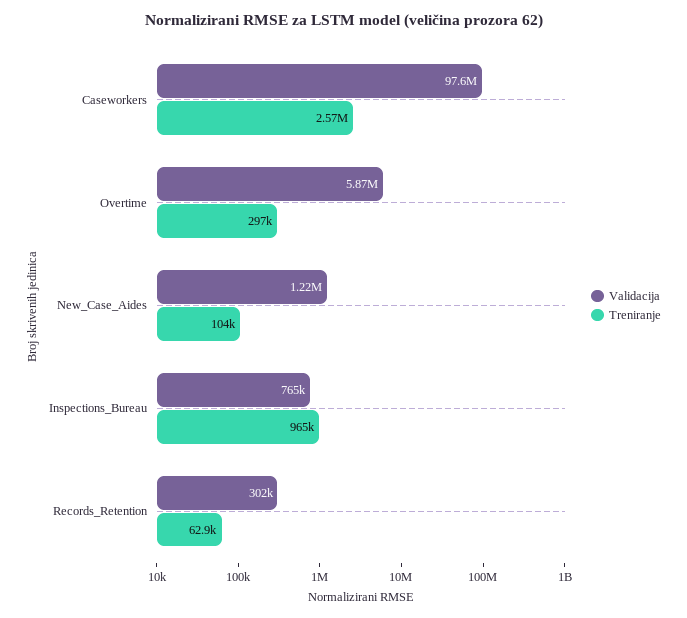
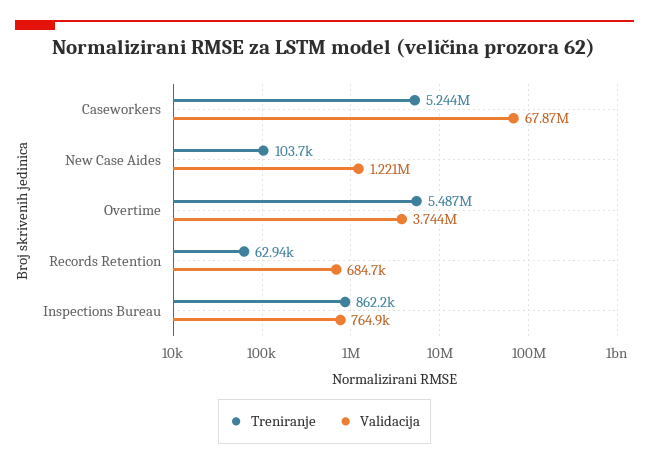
Validacija, Caseworkers: 97600000 -> 67870000
Treniranje, Caseworkers: 2570000 -> 5244000
Validacija, Overtime: 5870000 -> 3744000
Treniranje, Overtime: 297000 -> 5487000
Treniranje, Inspections_Bureau: 965000 -> 862200
Validacija, Records_Retention: 302000 -> 684700

